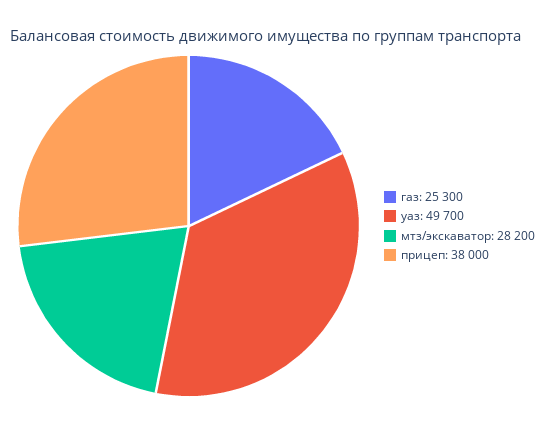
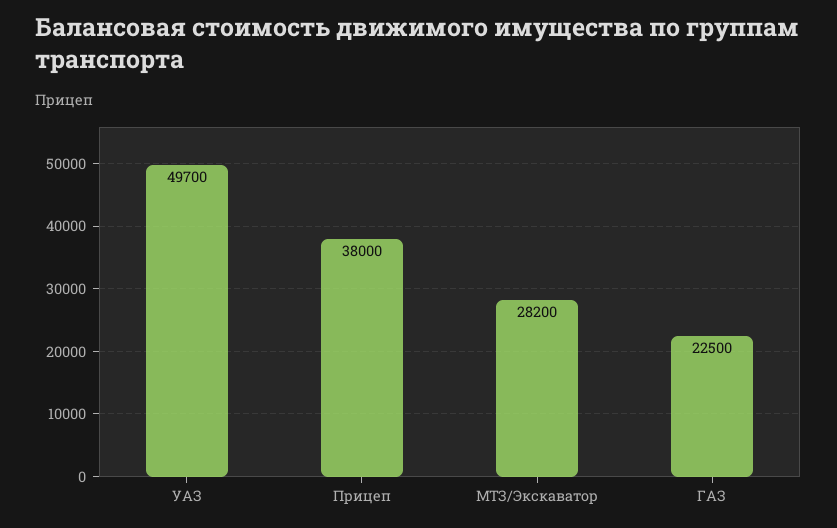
газ: 25300 -> 22500

